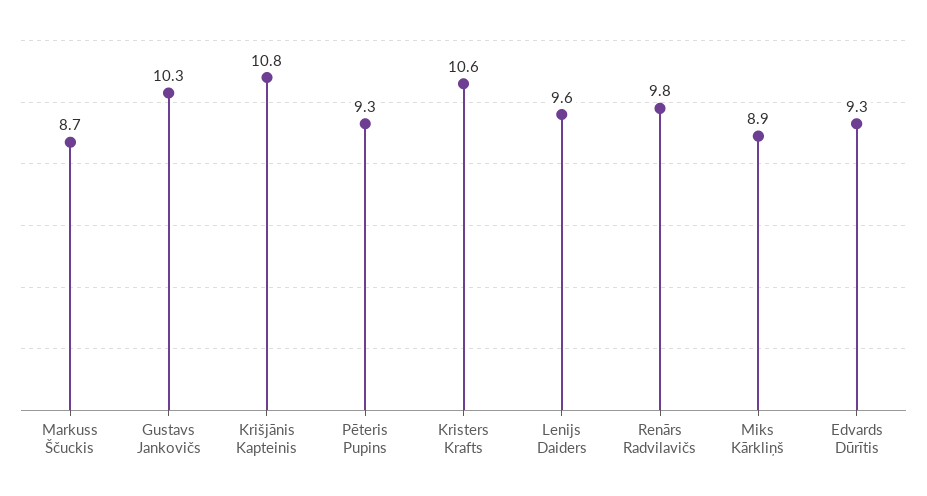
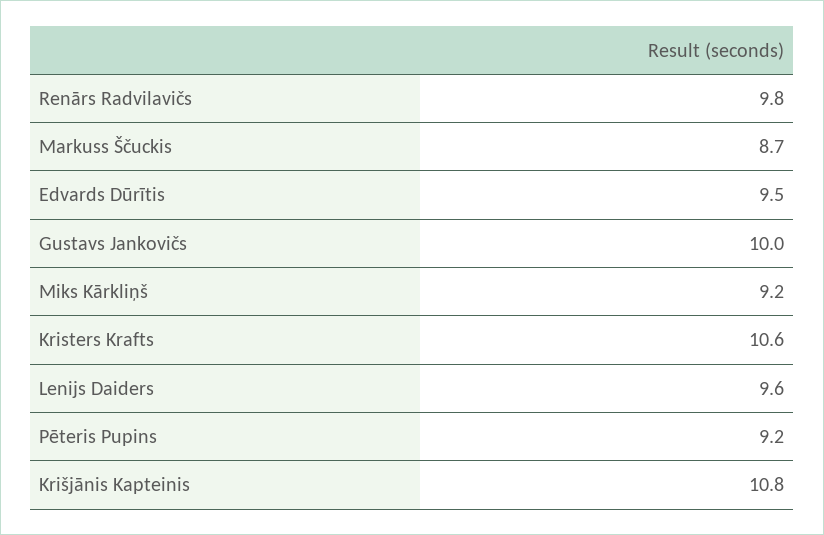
Gustavs Jankovičs: 10.3 -> 10
Pēteris Pupins: 9.3 -> 9.2
Miks Kārkliņš: 8.9 -> 9.2
Edvards Dūrītis: 9.3 -> 9.5

